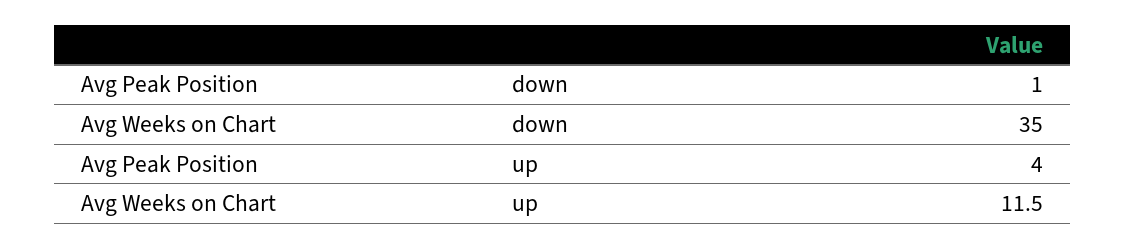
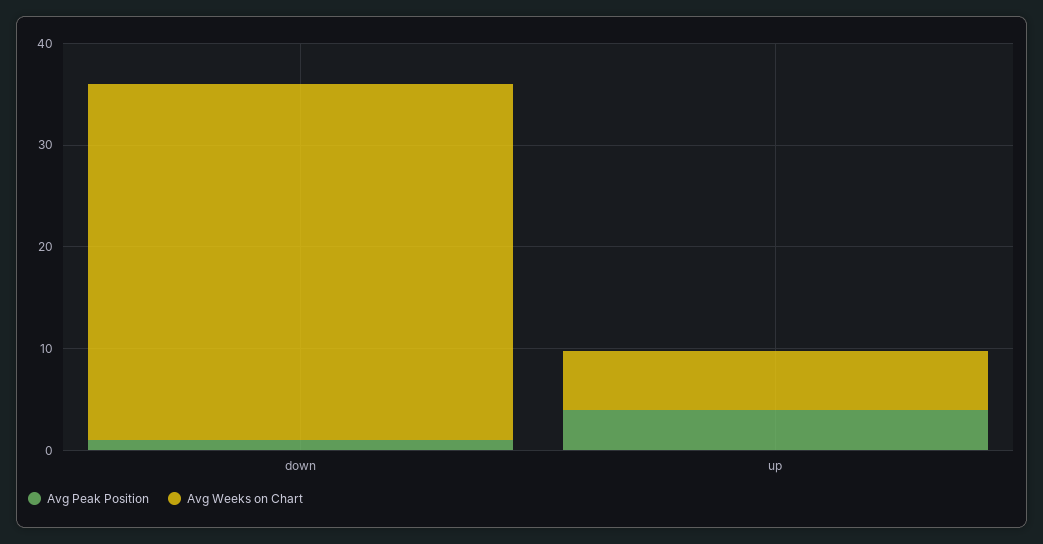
Avg Weeks on Chart, up: 11.5 -> 6

